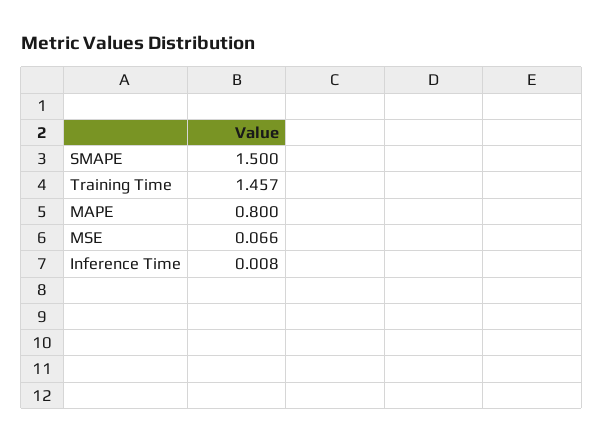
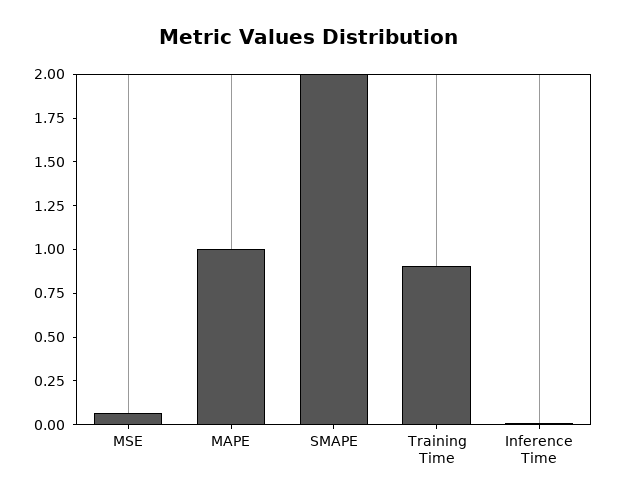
SMAPE: 1.5 -> 2
Training Time: 1.457 -> 0.9
MAPE: 0.8 -> 1

